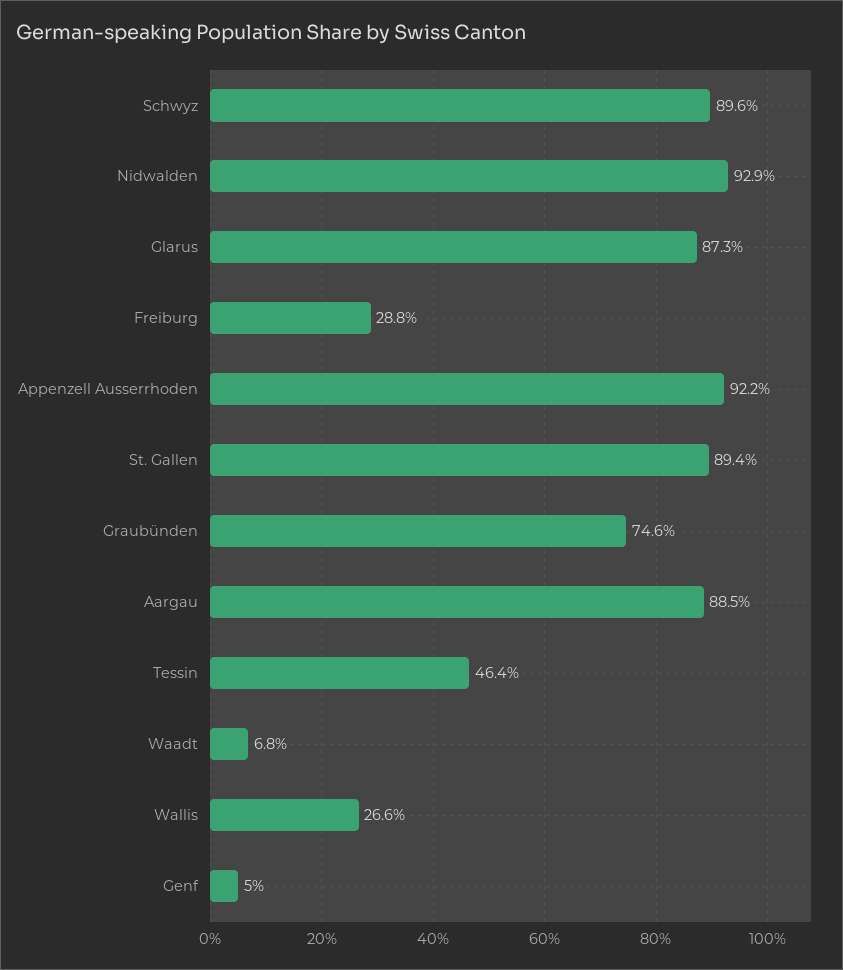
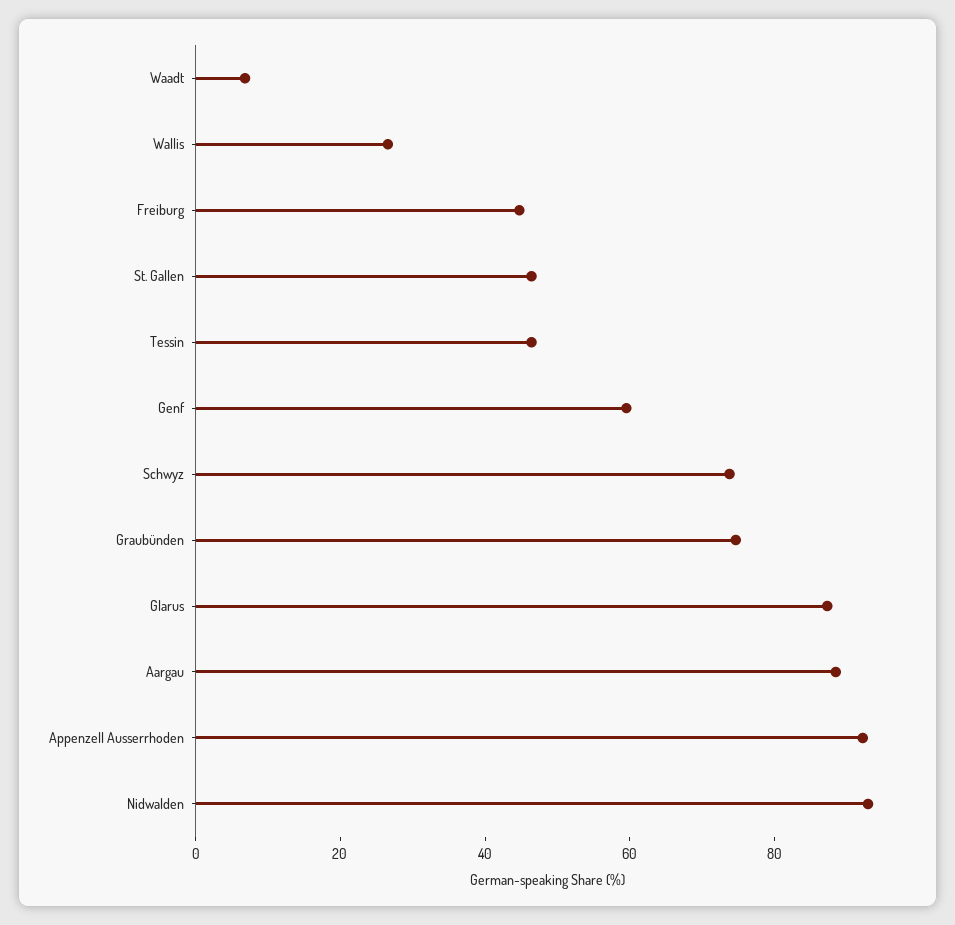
Schwyz: 89.6 -> 75
Freiburg: 28.8 -> 45
St. Gallen: 89.4 -> 45
Genf: 5 -> 60

